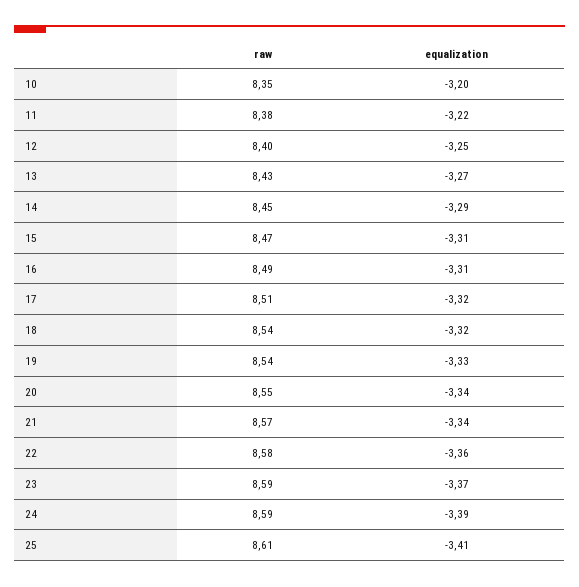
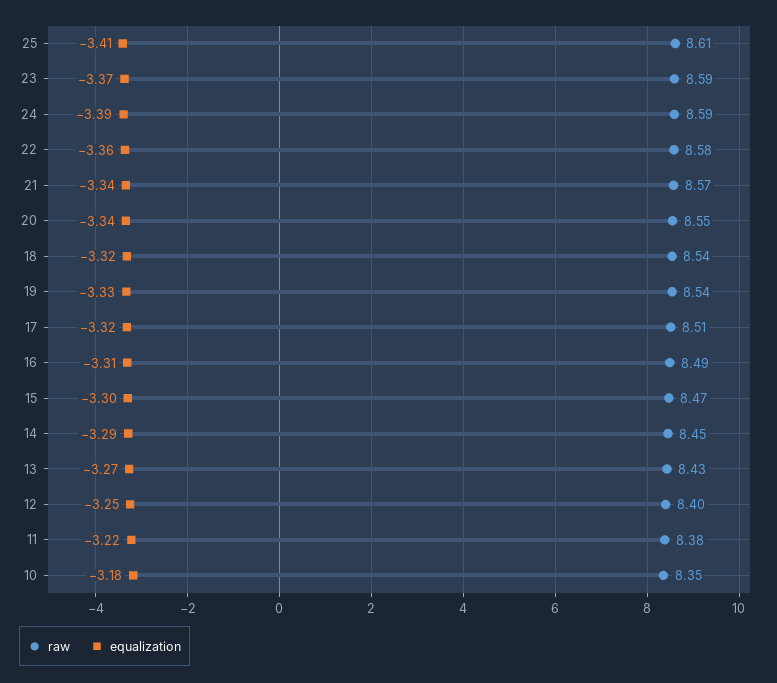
equalization, 10: -3.2 -> -3.18
equalization, 15: -3.31 -> -3.3

